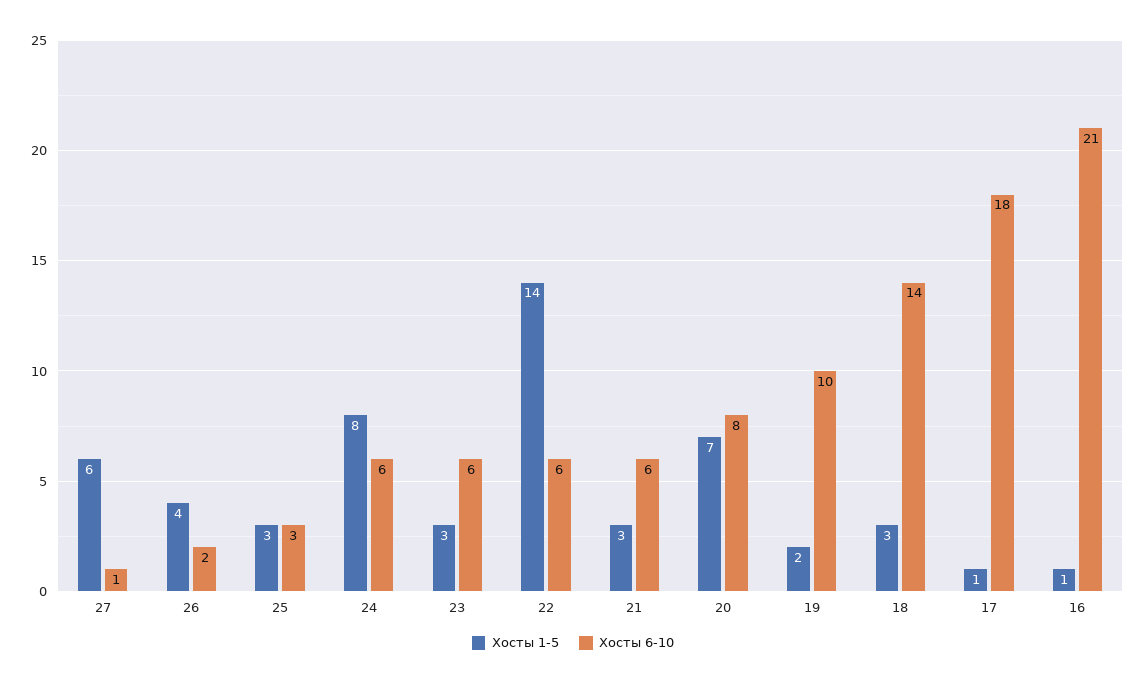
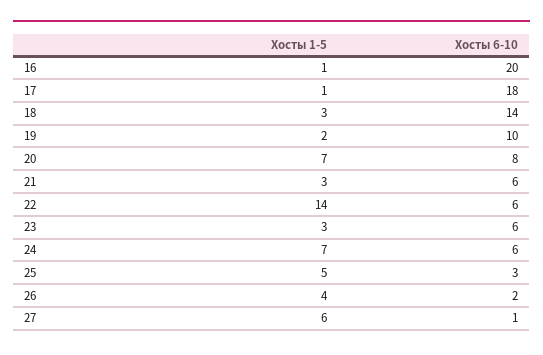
Хосты 1-5, 25: 3 -> 5
Хосты 1-5, 24: 8 -> 7
Хосты 6-10, 16: 21 -> 20

